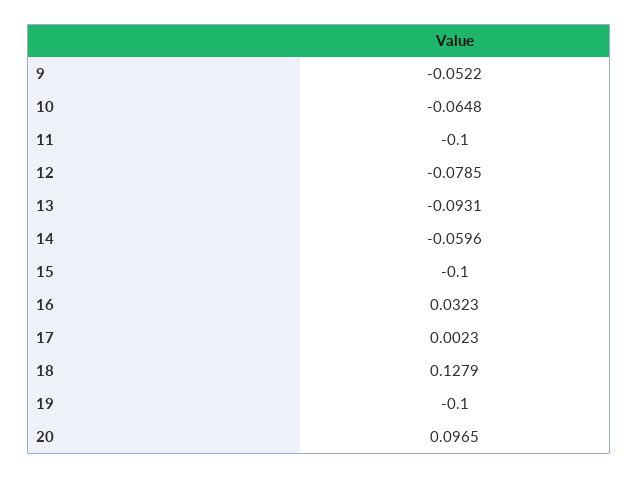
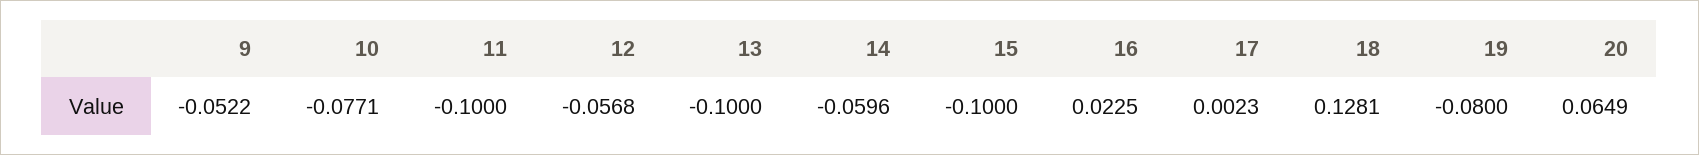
10: -0.0648 -> -0.0771
12: -0.0785 -> -0.0568
13: -0.0931 -> -0.1
16: 0.0323 -> 0.0225
18: 0.1279 -> 0.1281
19: -0.1 -> -0.08
20: 0.0965 -> 0.0649

